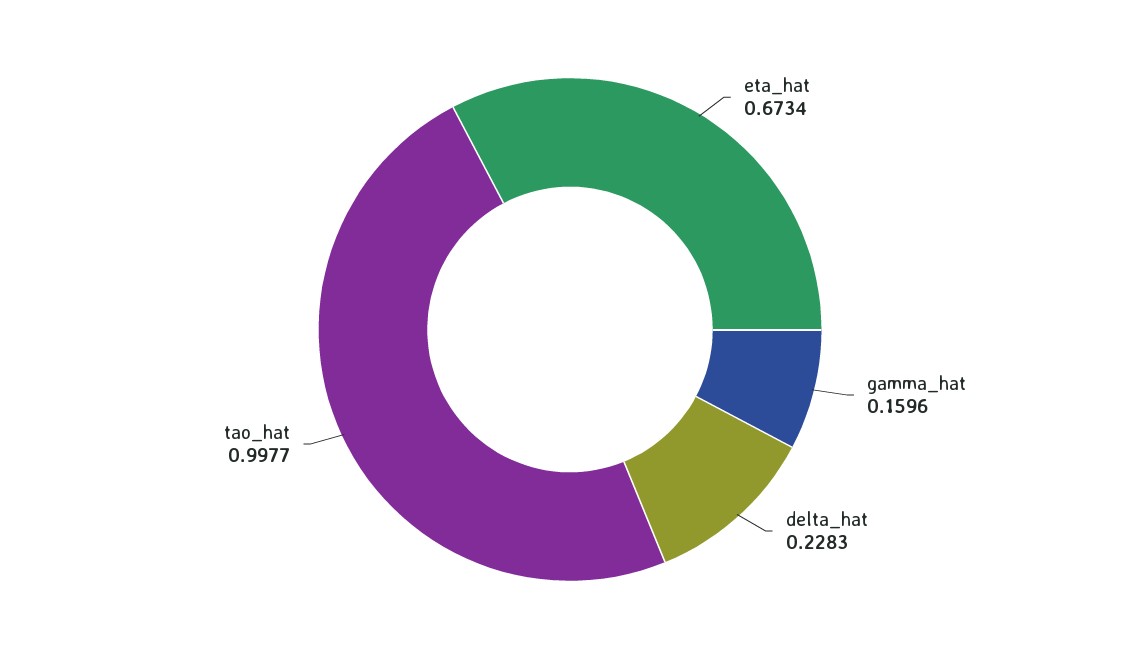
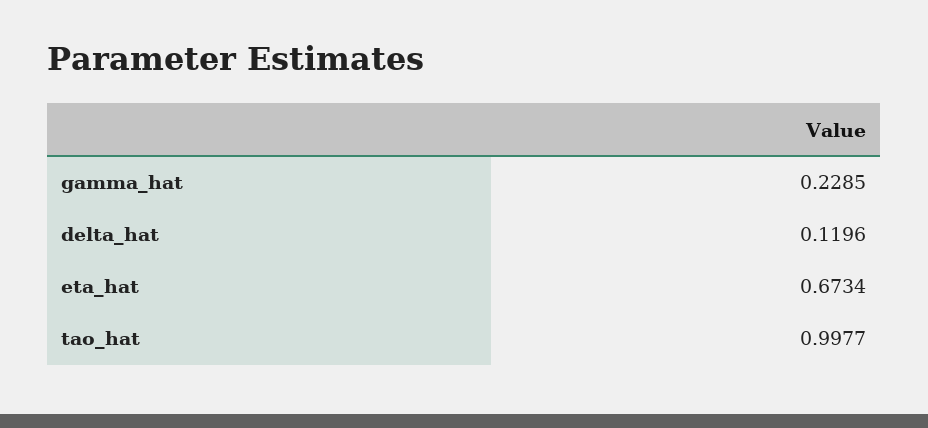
gamma_hat: 0.1596 -> 0.2285
delta_hat: 0.2283 -> 0.1196

